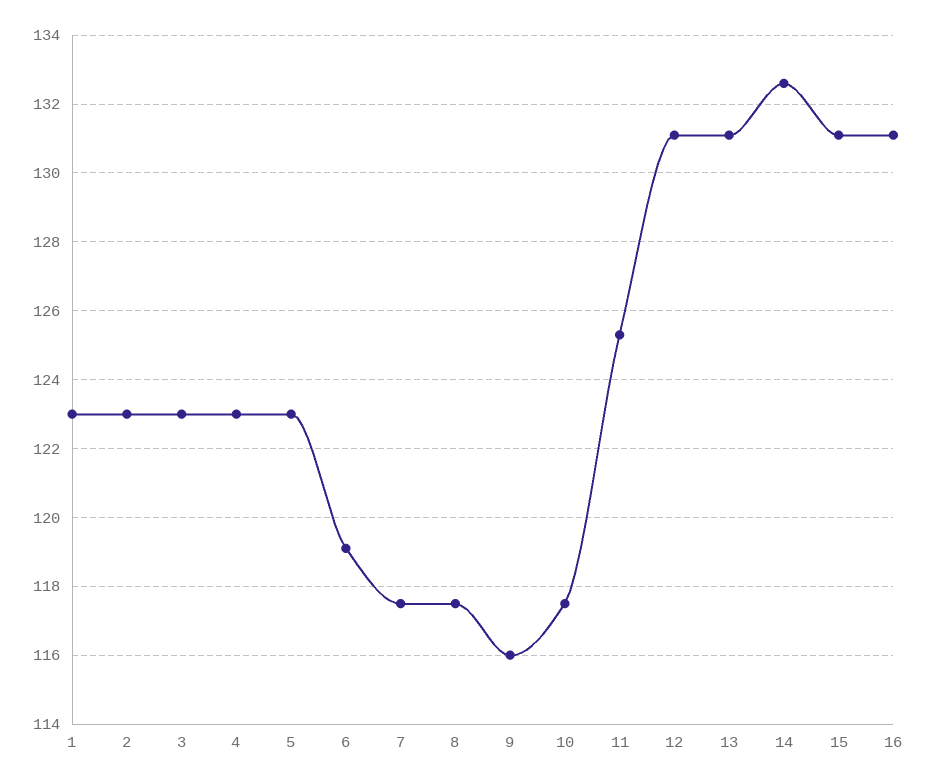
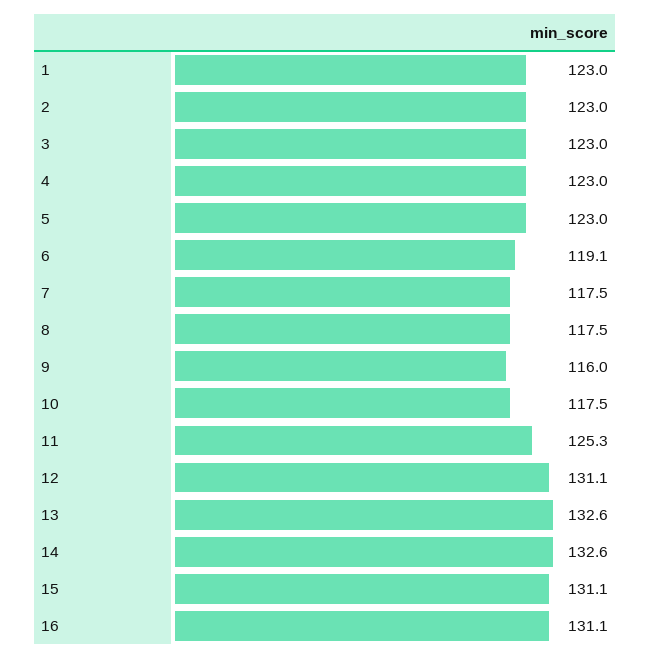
13: 131 -> 132.6

